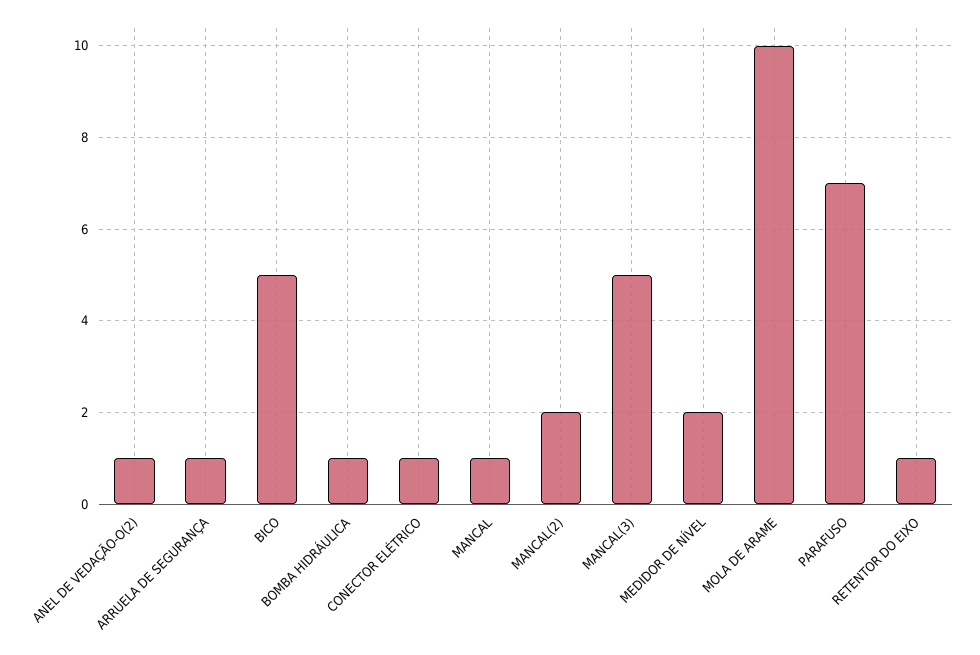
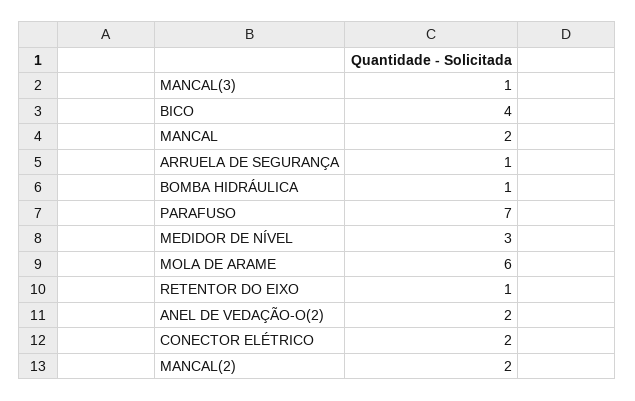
ANEL DE VEDAÇÃO-O(2): 1 -> 2
BICO: 5 -> 4
CONECTOR ELÉTRICO: 1 -> 2
MANCAL: 1 -> 2
MANCAL(3): 5 -> 1
MEDIDOR DE NÍVEL: 2 -> 3
MOLA DE ARAME: 10 -> 6

